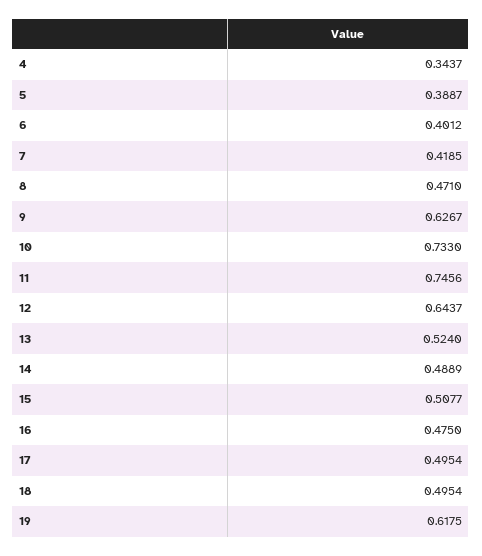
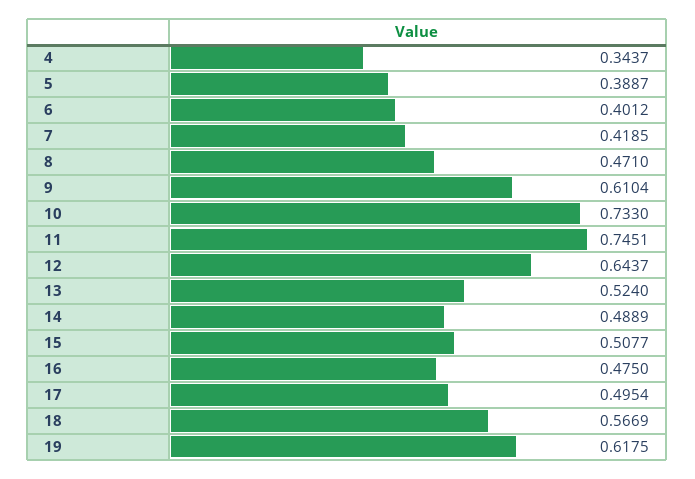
9: 0.6267 -> 0.6104
11: 0.7456 -> 0.7451
18: 0.4954 -> 0.5669

